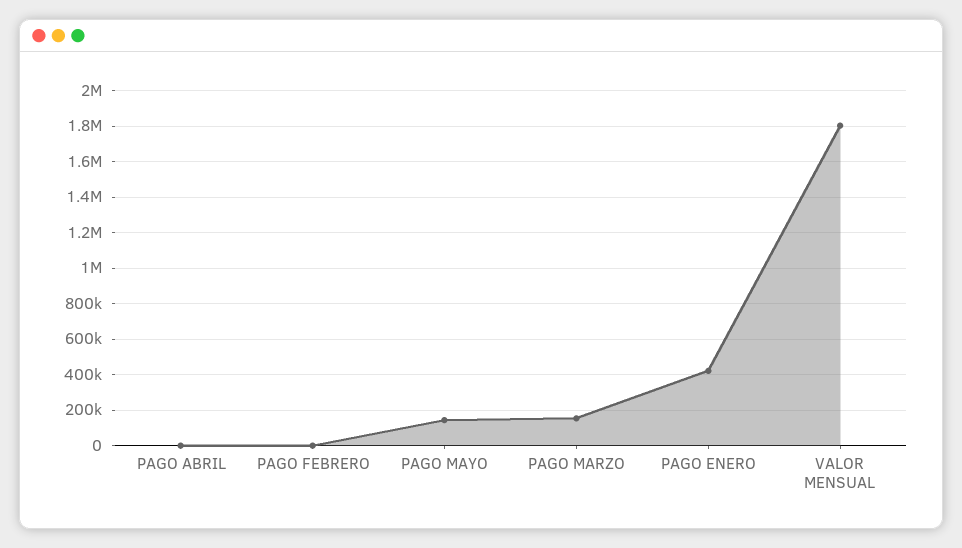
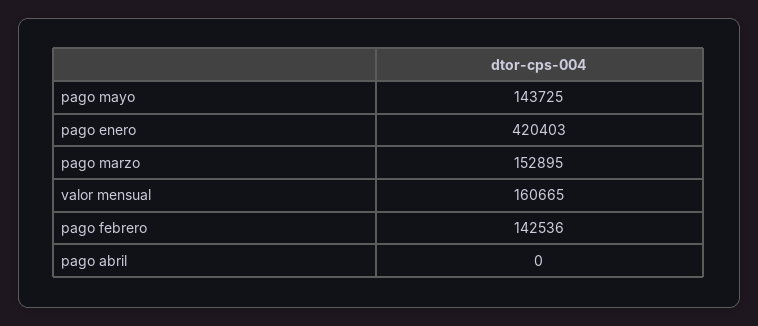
PAGO FEBRERO: 0 -> 142536
VALOR MENSUAL: 1800000 -> 160665

